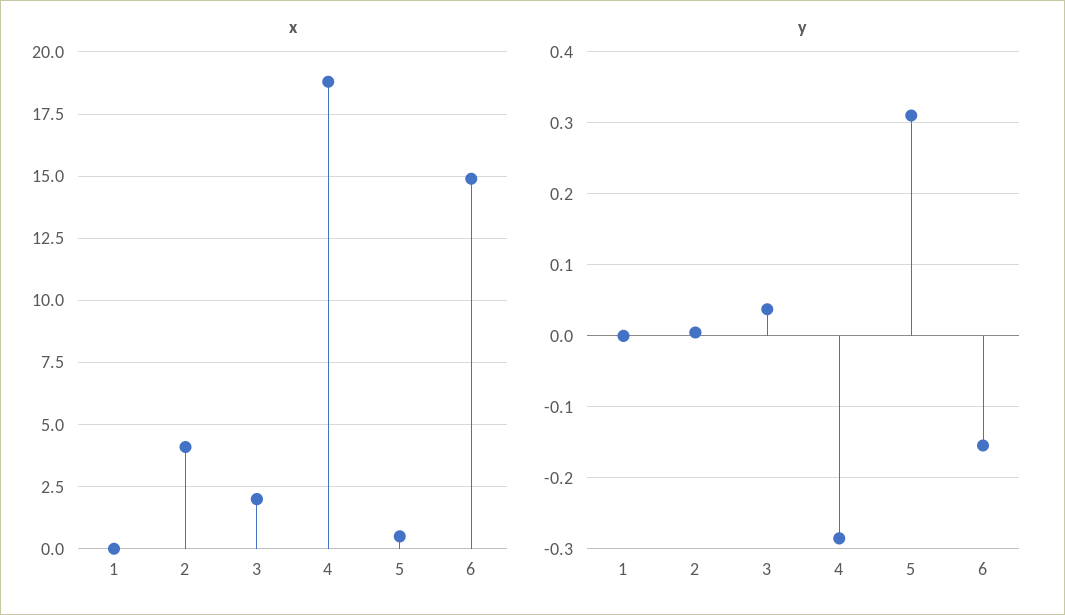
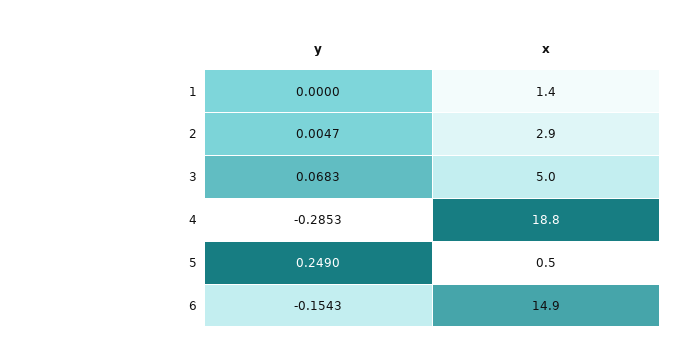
x, 1: 0 -> 1.4
x, 2: 4 -> 2.9
x, 3: 2 -> 5
y, 3: 0.04 -> 0.0683
y, 5: 0.31 -> 0.249

